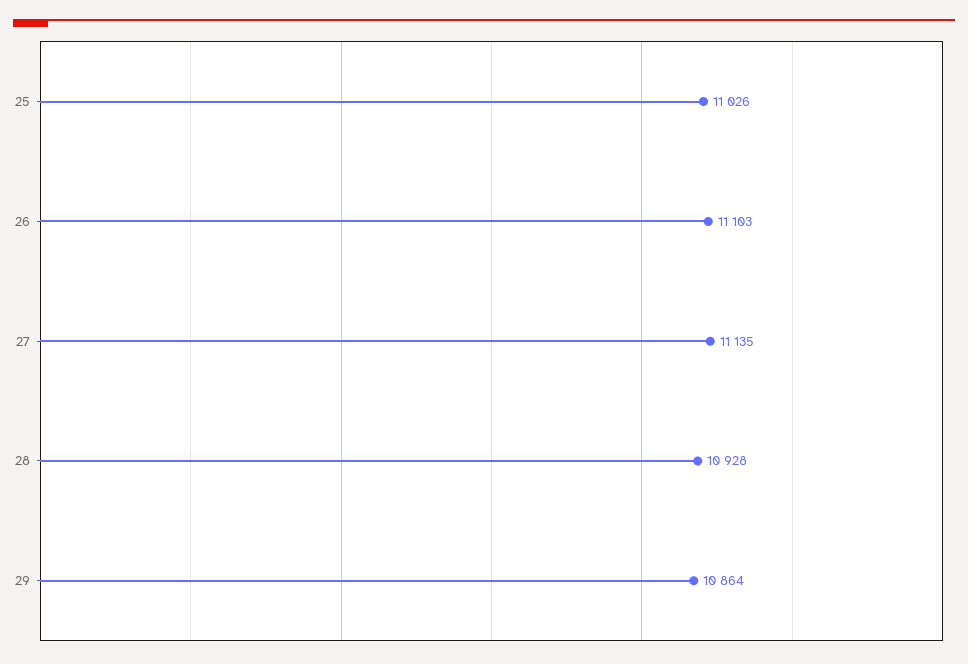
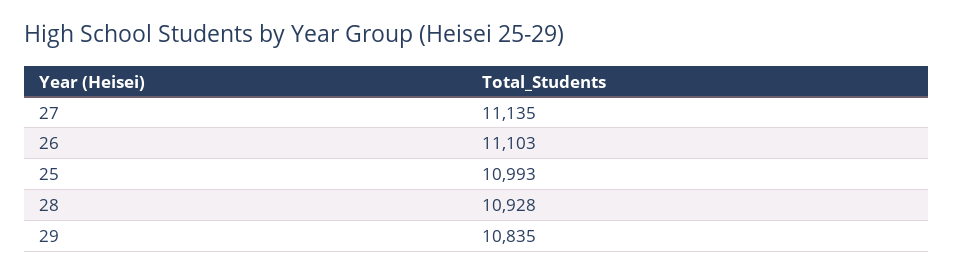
25: 11026 -> 10993
29: 10864 -> 10835

